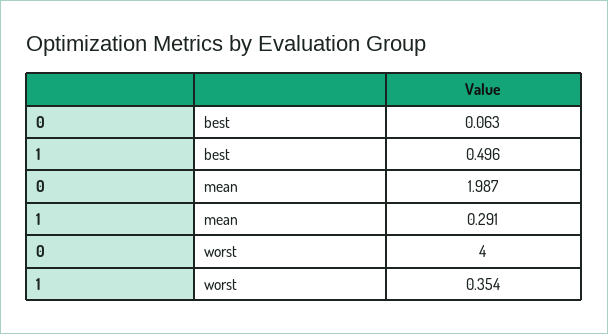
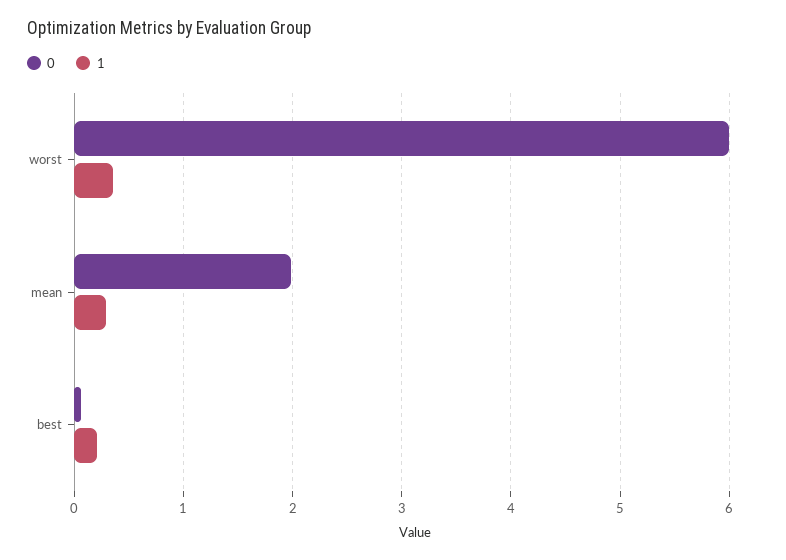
1, best: 0.496 -> 0.2
0, worst: 4 -> 6

